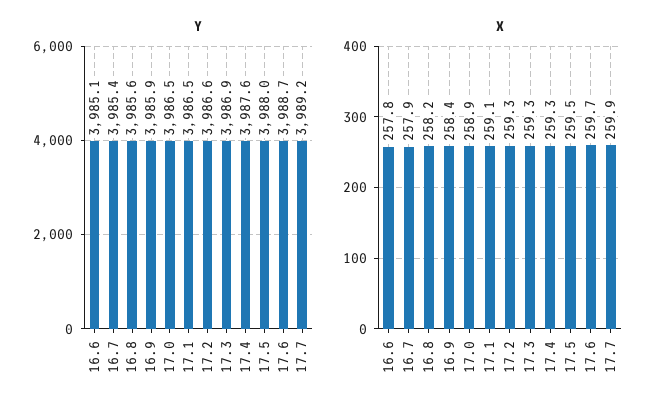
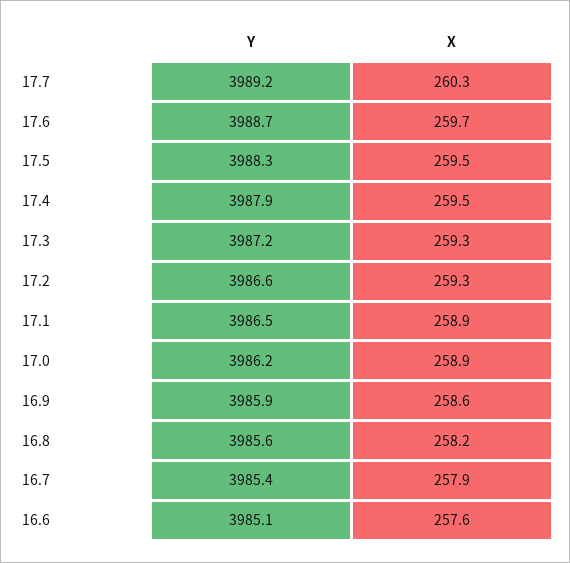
Y, 17.0: 3986.5 -> 3986.2
Y, 17.3: 3986.9 -> 3987.2
Y, 17.4: 3987.6 -> 3987.9
Y, 17.5: 3988 -> 3988.3
X, 16.6: 257.8 -> 257.6
X, 16.9: 258.4 -> 258.6
X, 17.1: 259.1 -> 258.9
X, 17.4: 259.3 -> 259.5
X, 17.7: 259.9 -> 260.3

